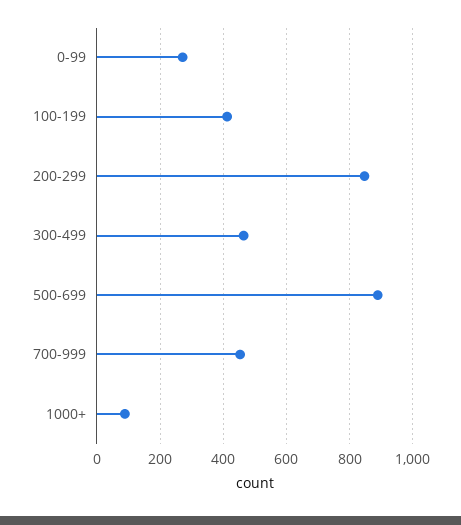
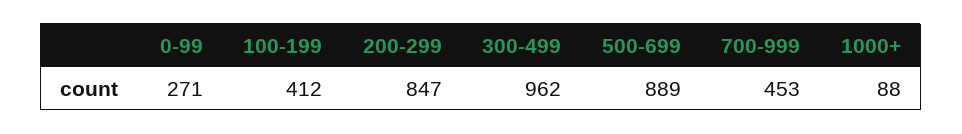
300-499: 460 -> 962

